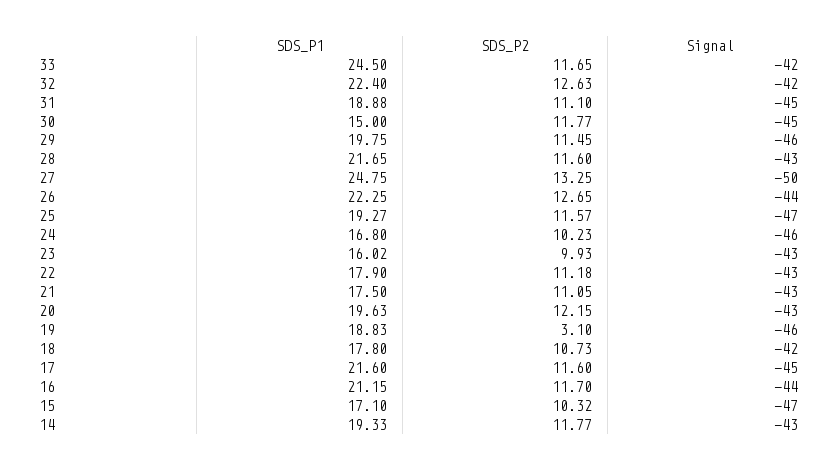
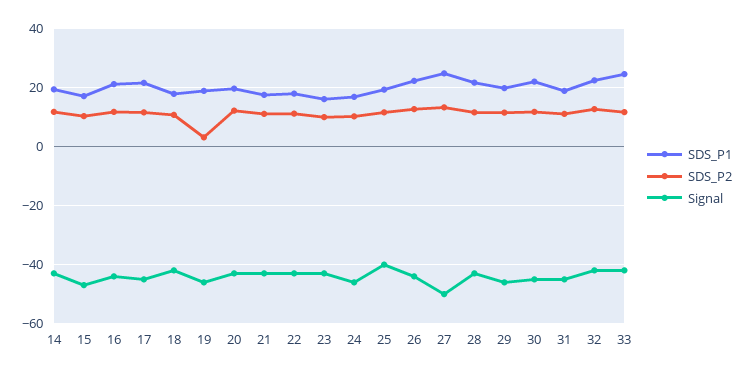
SDS_P1, 30: 15 -> 22.5
Signal, 25: -47 -> -40

